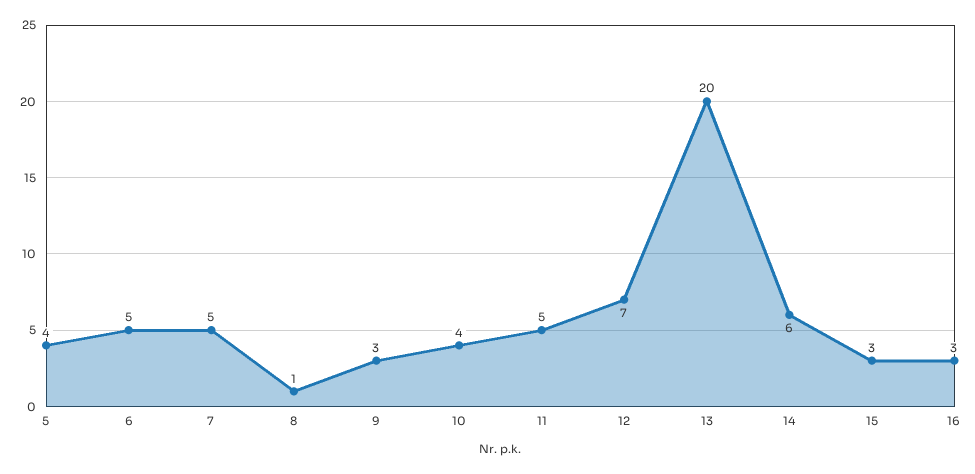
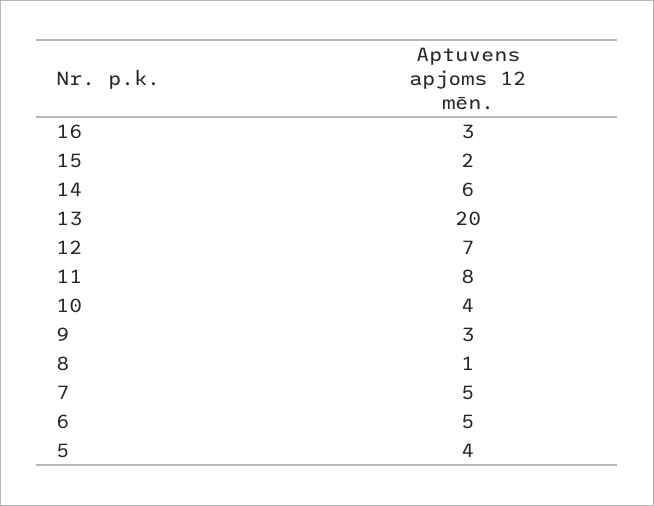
11: 5 -> 8
15: 3 -> 2

